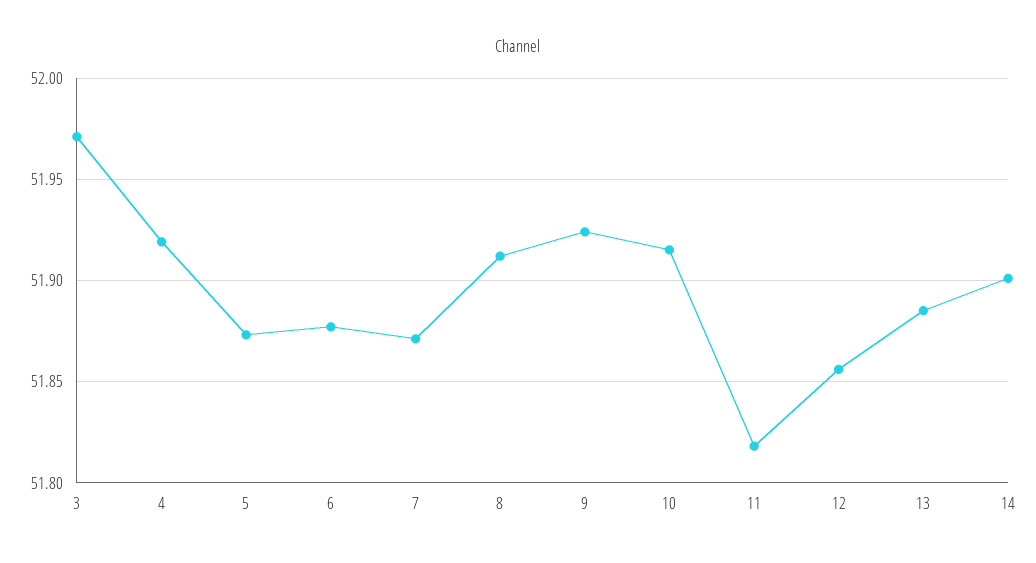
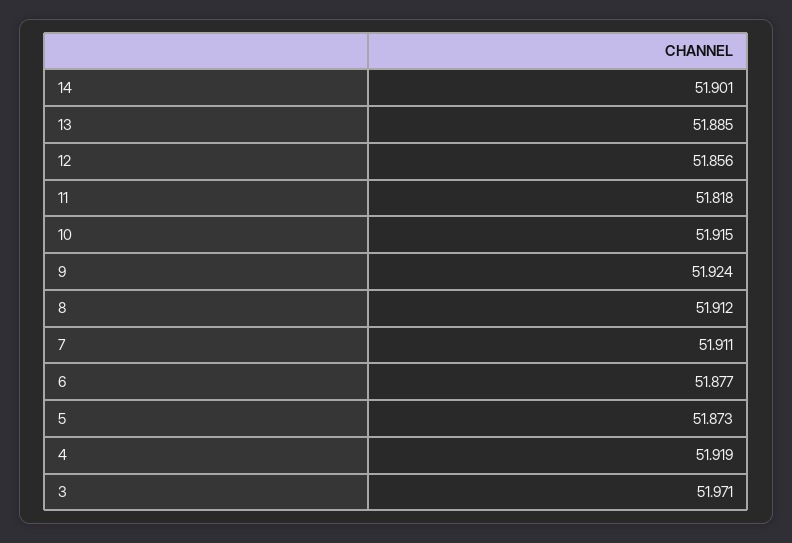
7: 51.87 -> 51.911

